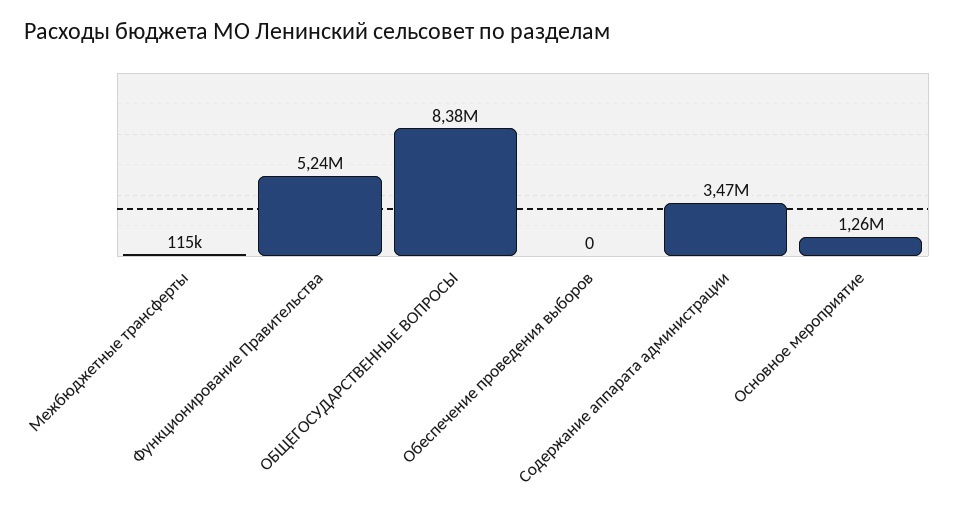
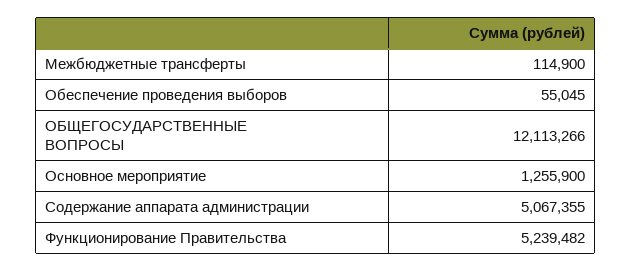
ОБЩЕГОСУДАРСТВЕННЫЕ ВОПРОСЫ: 8380000 -> 12113266
Обеспечение проведения выборов: 0 -> 55045
Содержание аппарата администрации: 3470000 -> 5067355

